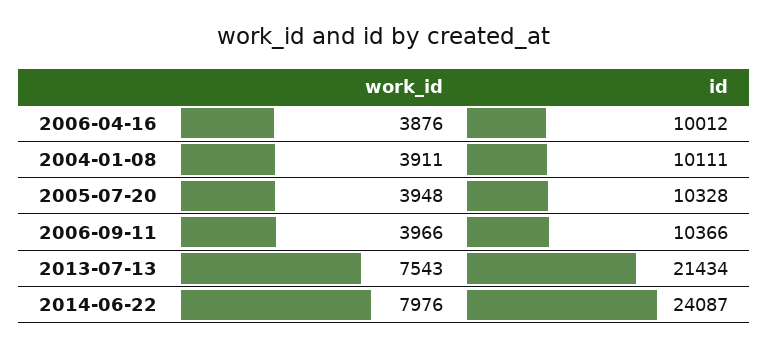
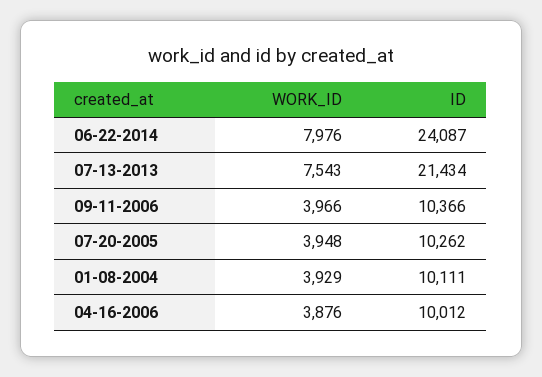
work_id, 2004-01-08: 3911 -> 3929
id, 2005-07-20: 10328 -> 10262

